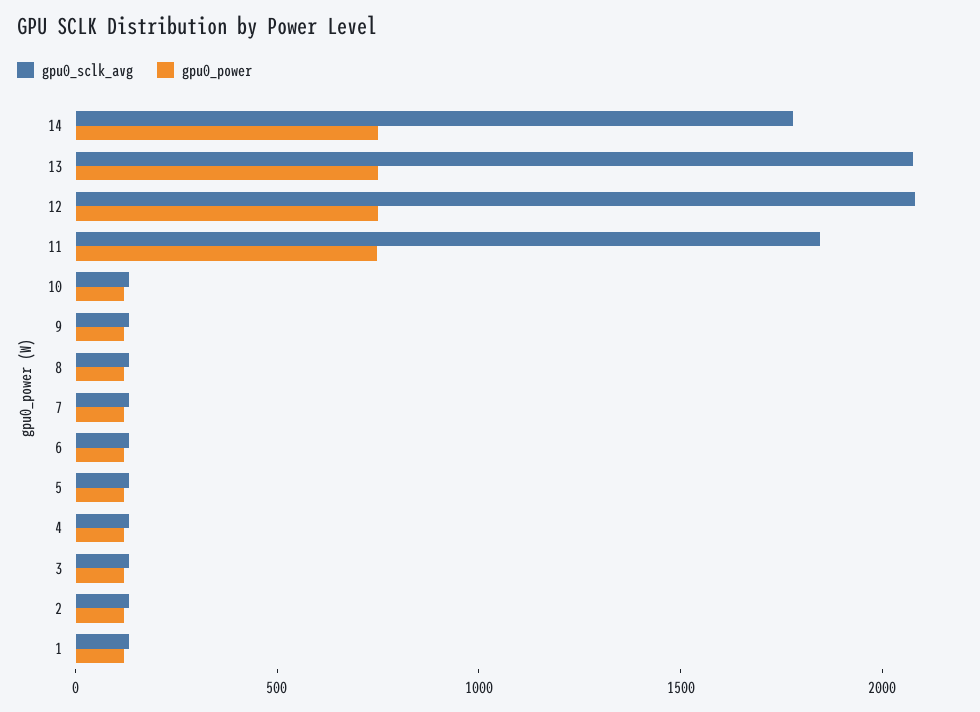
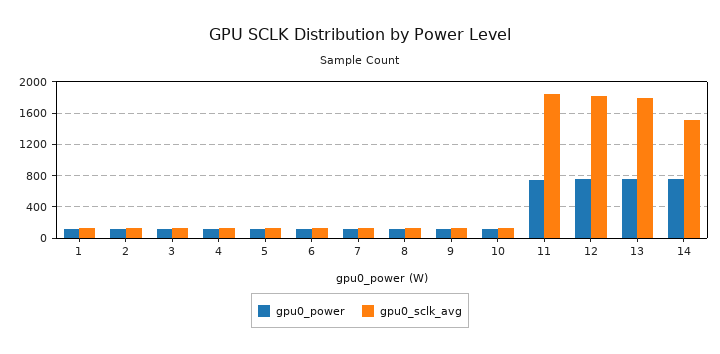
gpu0_sclk_avg, 14: 1800 -> 1500
gpu0_sclk_avg, 13: 2100 -> 1800
gpu0_sclk_avg, 12: 2100 -> 1800

